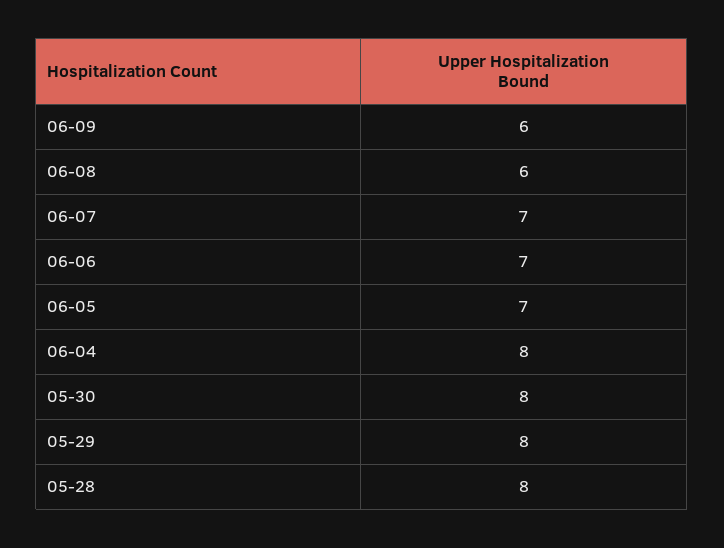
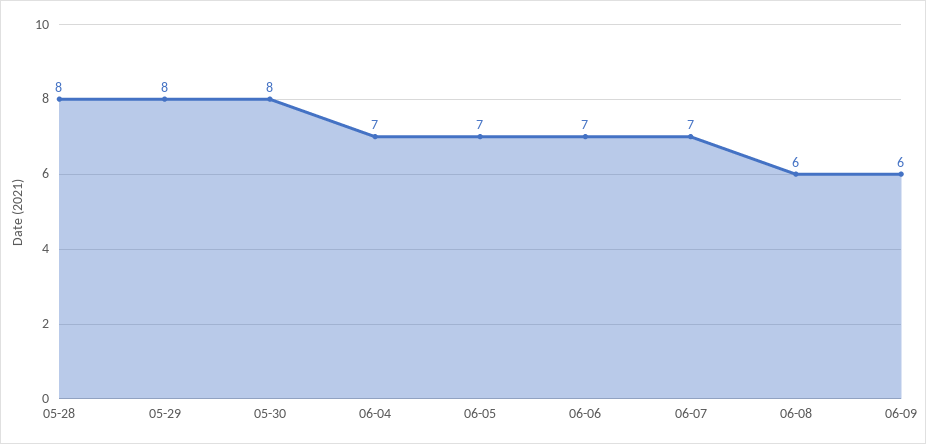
06-04: 8 -> 7

